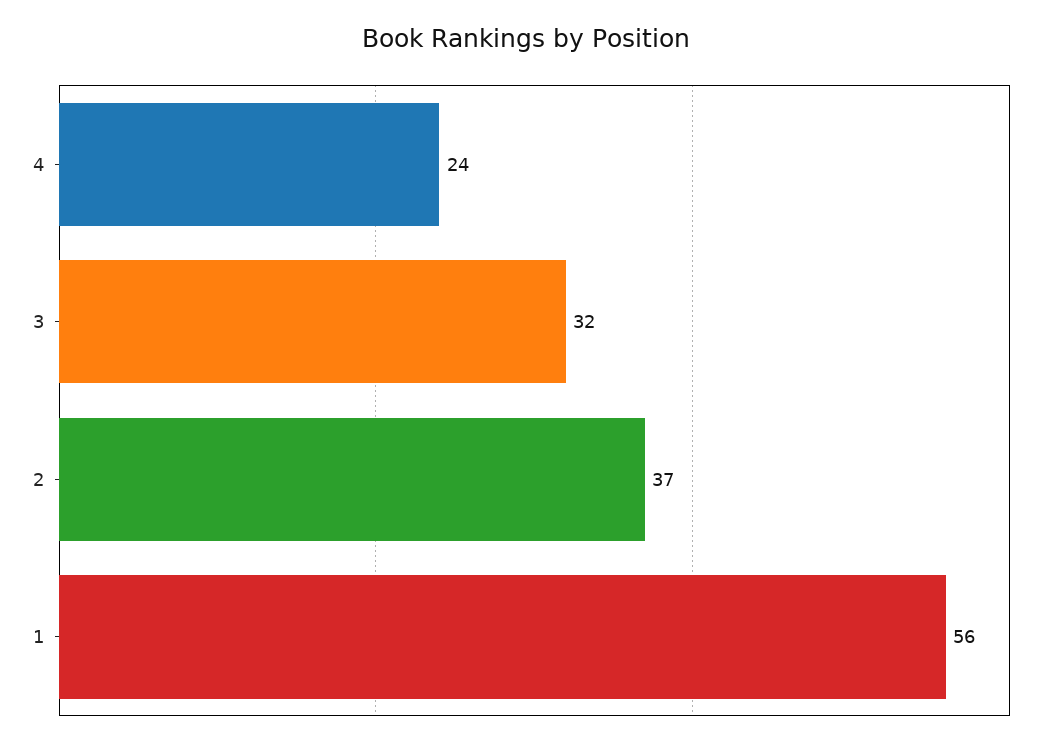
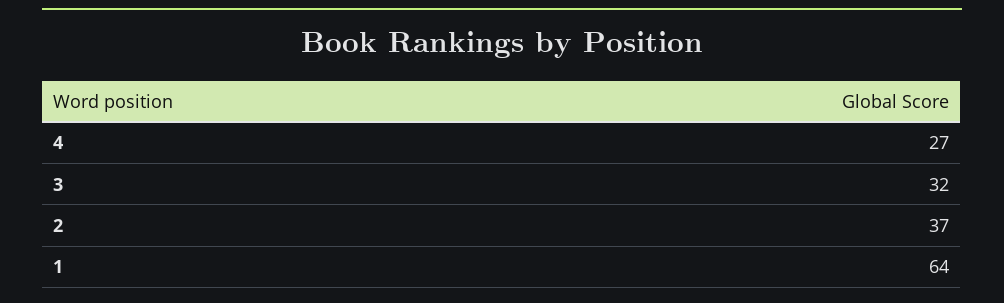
4: 24 -> 27
1: 56 -> 64

